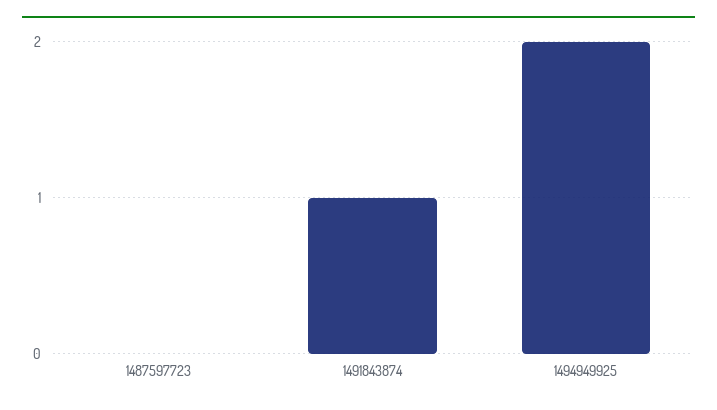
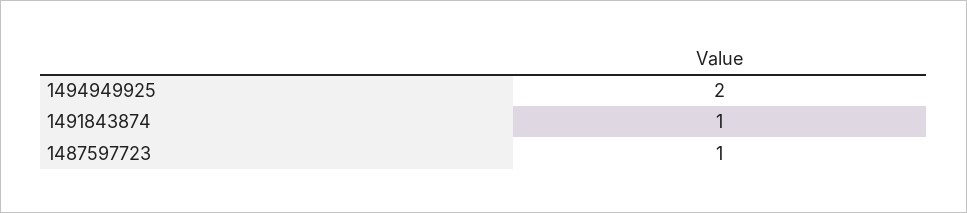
1487597723: 0 -> 1

